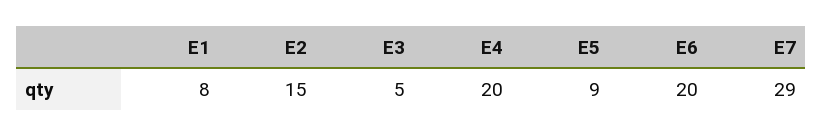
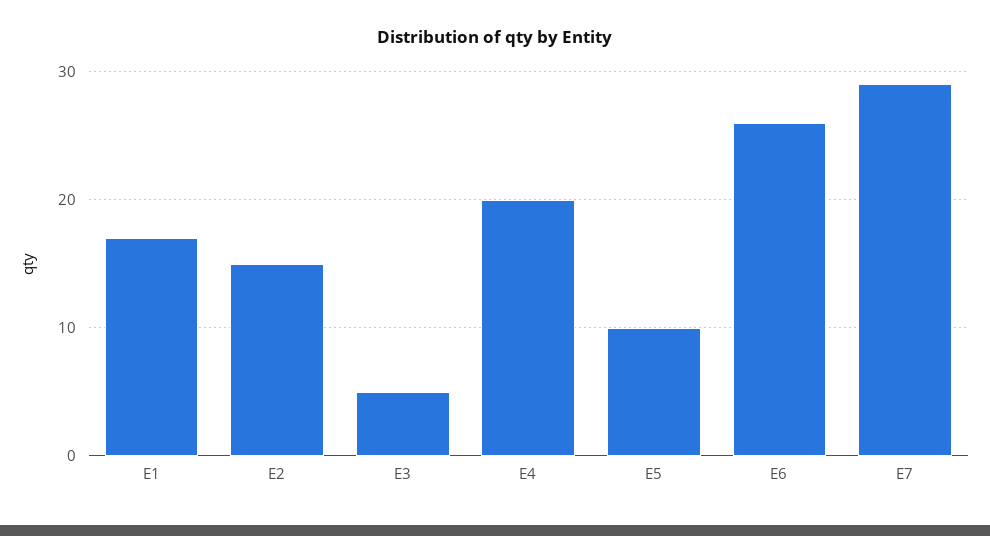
E1: 8 -> 17
E5: 9 -> 10
E6: 20 -> 26

